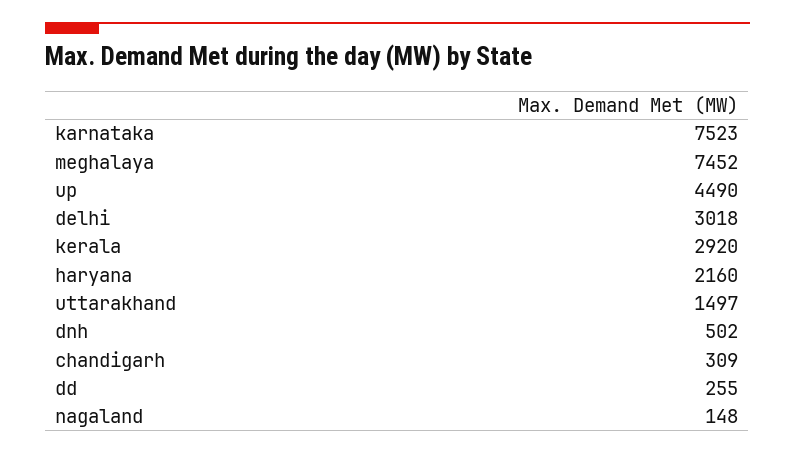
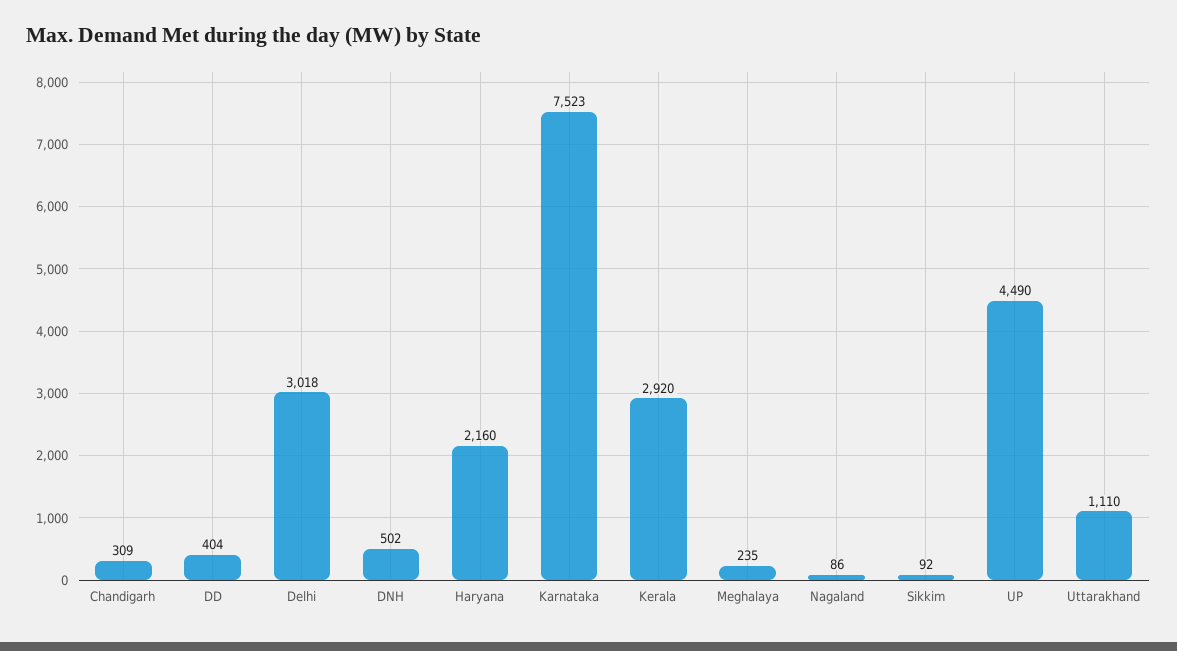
meghalaya: 7452 -> 235
uttarakhand: 1497 -> 1110
dd: 255 -> 404
nagaland: 148 -> 86
Sikkim: none -> 92

